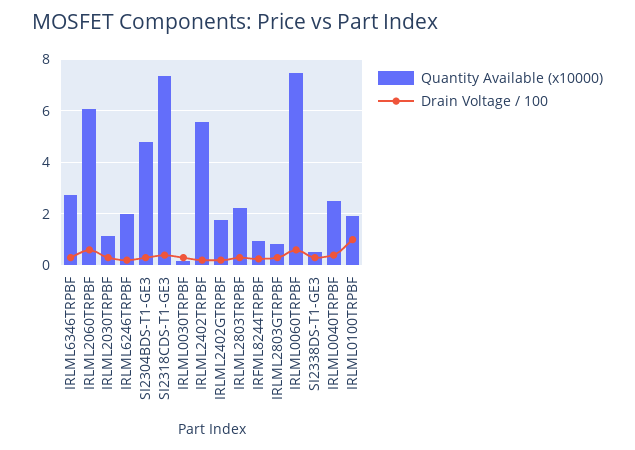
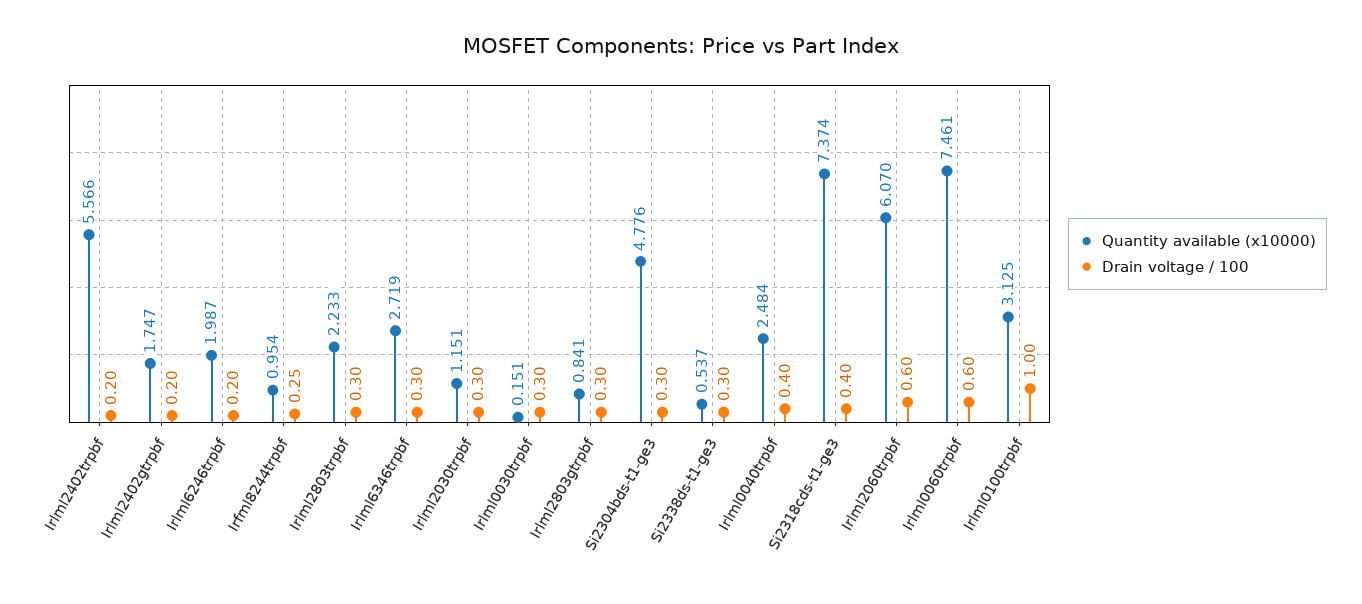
Quantity Available (x10000), IRLML0100TRPBF: 2 -> 3.125

